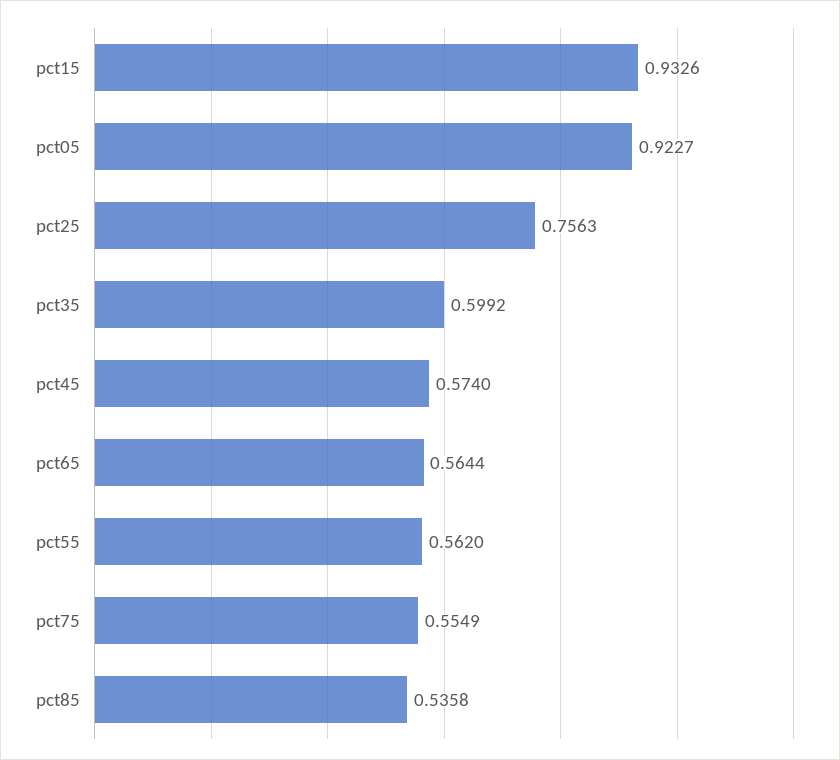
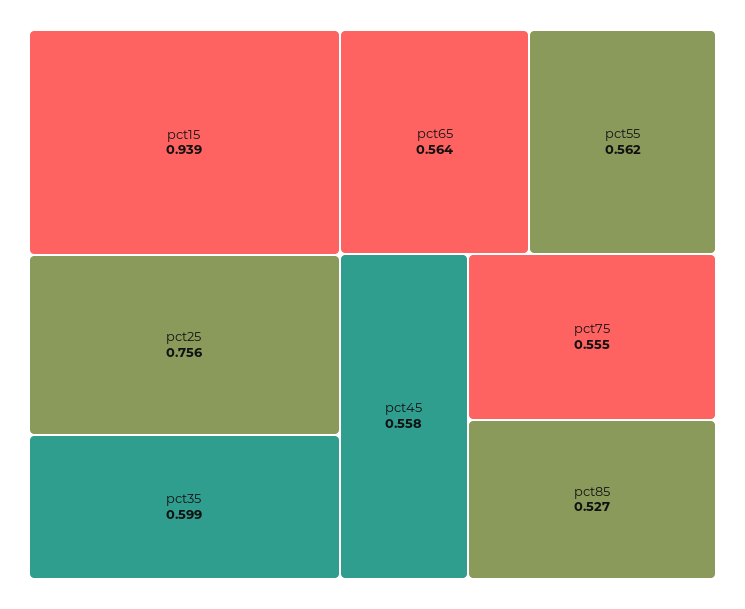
pct15: 0.9326 -> 0.939
pct05: 0.9227 -> none
pct45: 0.574 -> 0.558
pct85: 0.5358 -> 0.527

